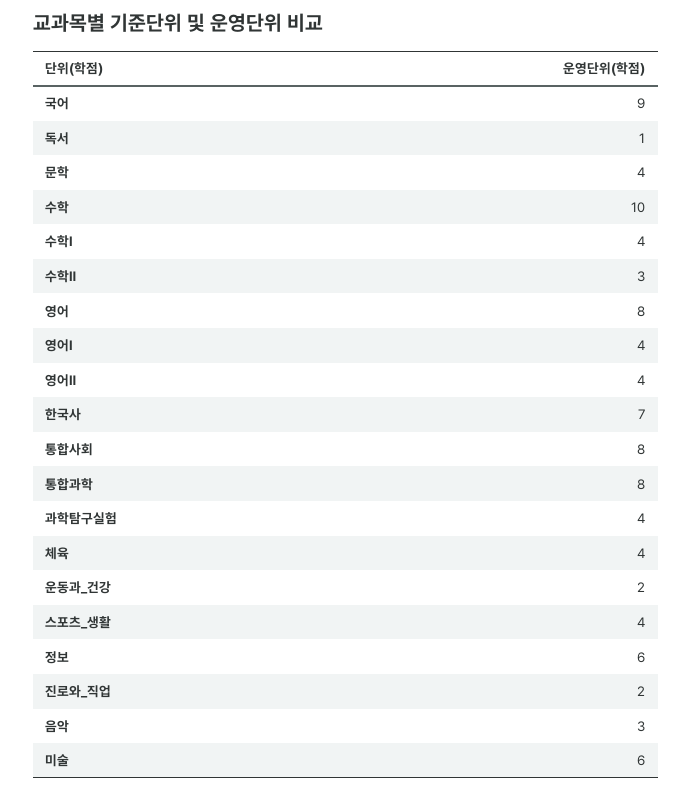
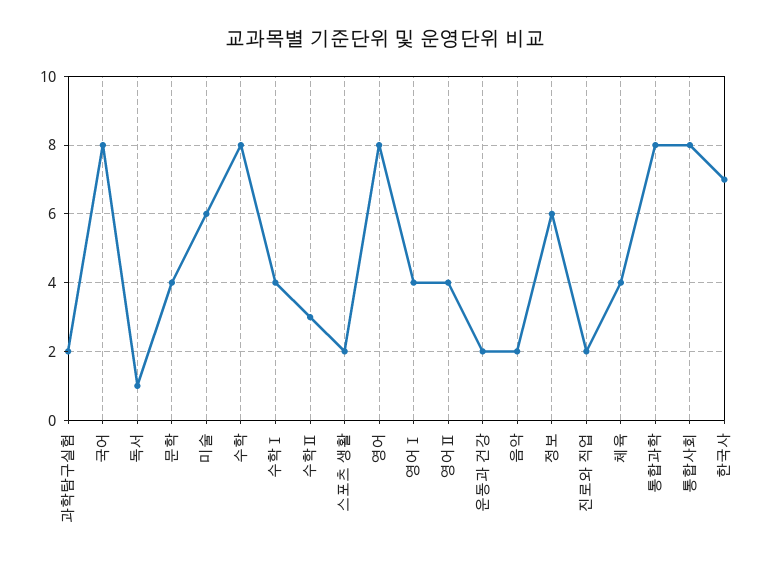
국어: 9 -> 8
수학: 10 -> 8
과학탐구실험: 4 -> 2
스포츠_생활: 4 -> 2
음악: 3 -> 2

